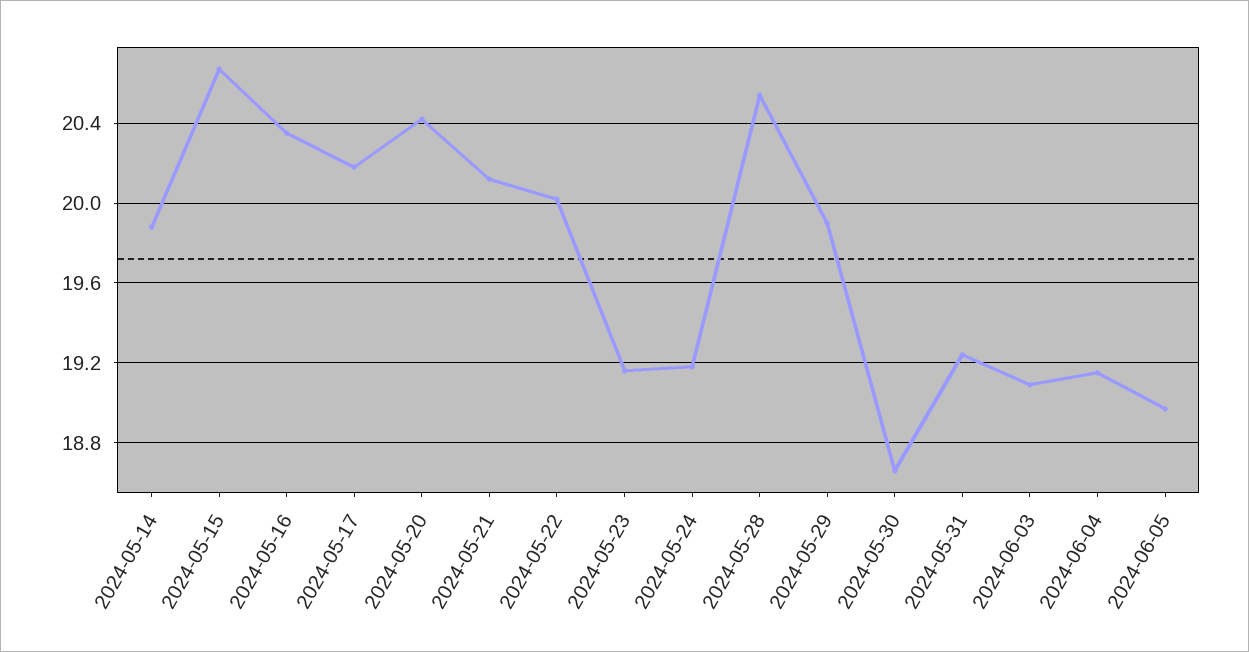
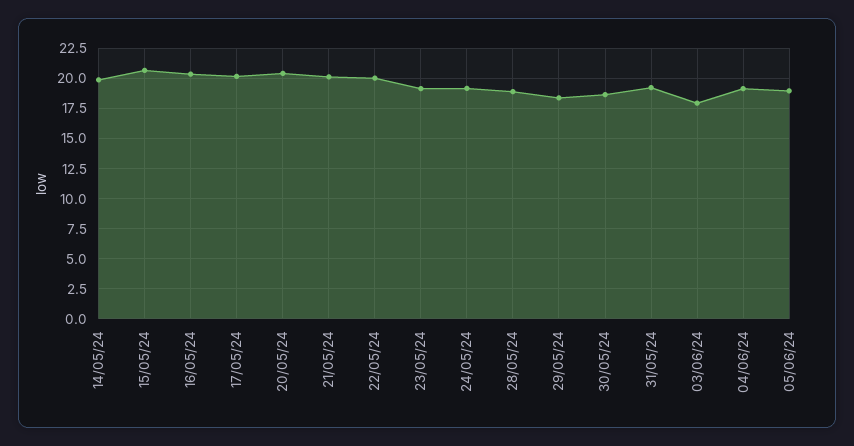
2024-05-28: 20.55 -> 19
2024-05-29: 19.9 -> 18.5
2024-06-03: 19.1 -> 18

